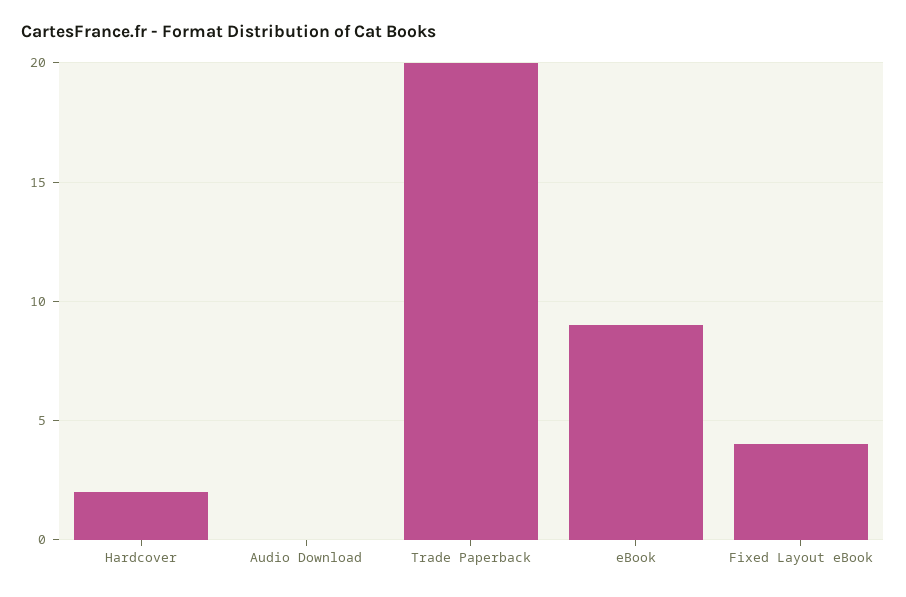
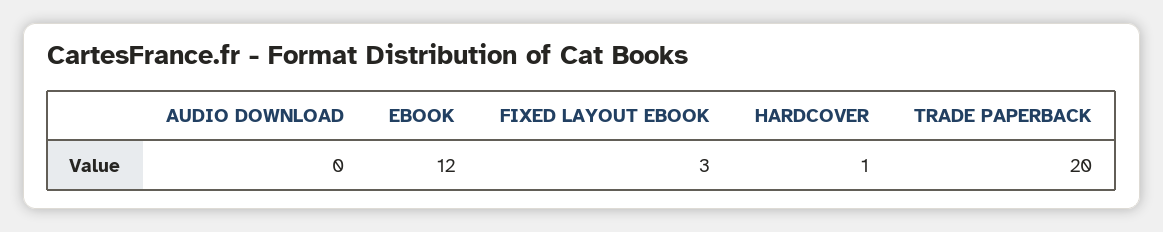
Hardcover: 2 -> 1
eBook: 9 -> 12
Fixed Layout eBook: 4 -> 3

